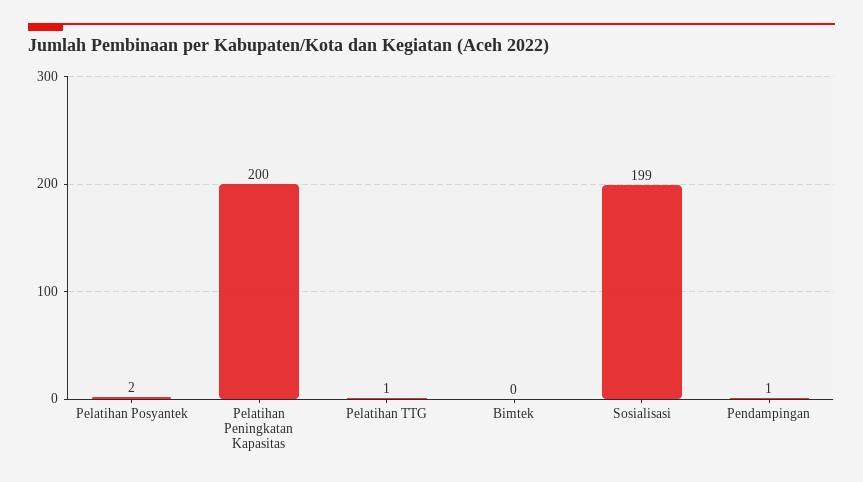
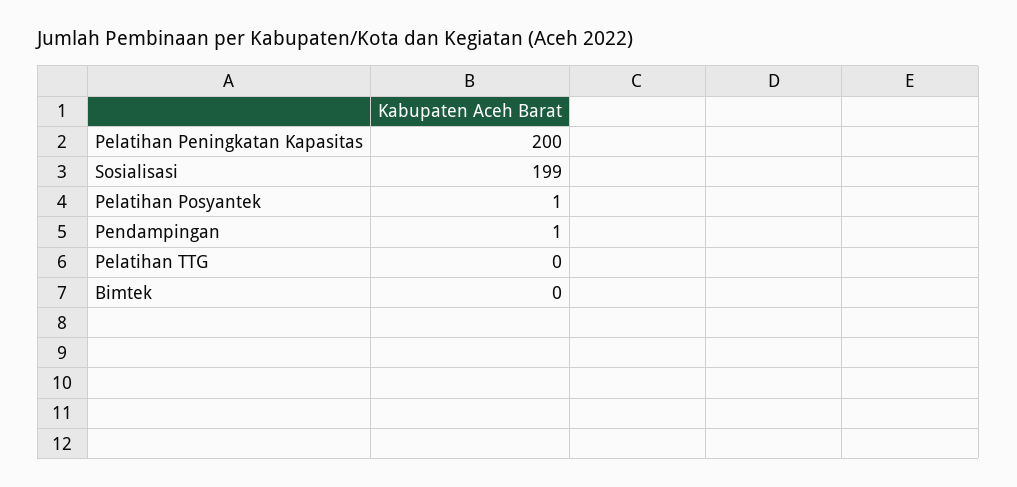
Pelatihan Posyantek: 2 -> 1
Pelatihan TTG: 1 -> 0

